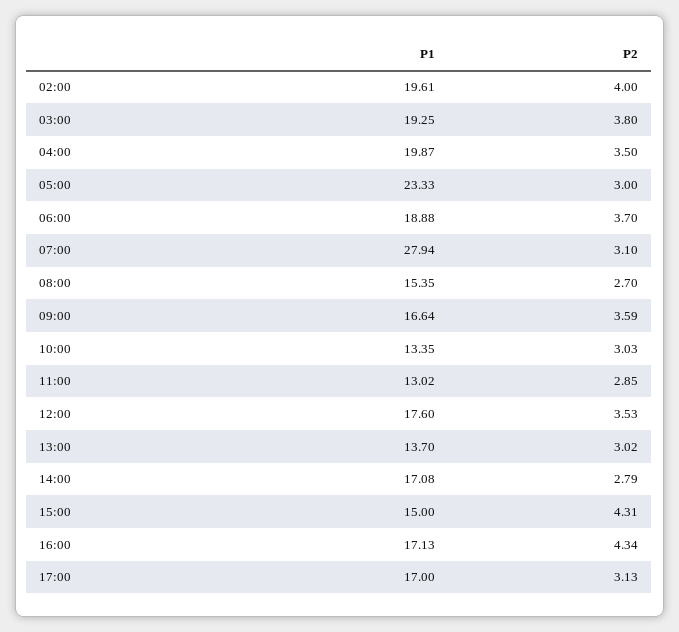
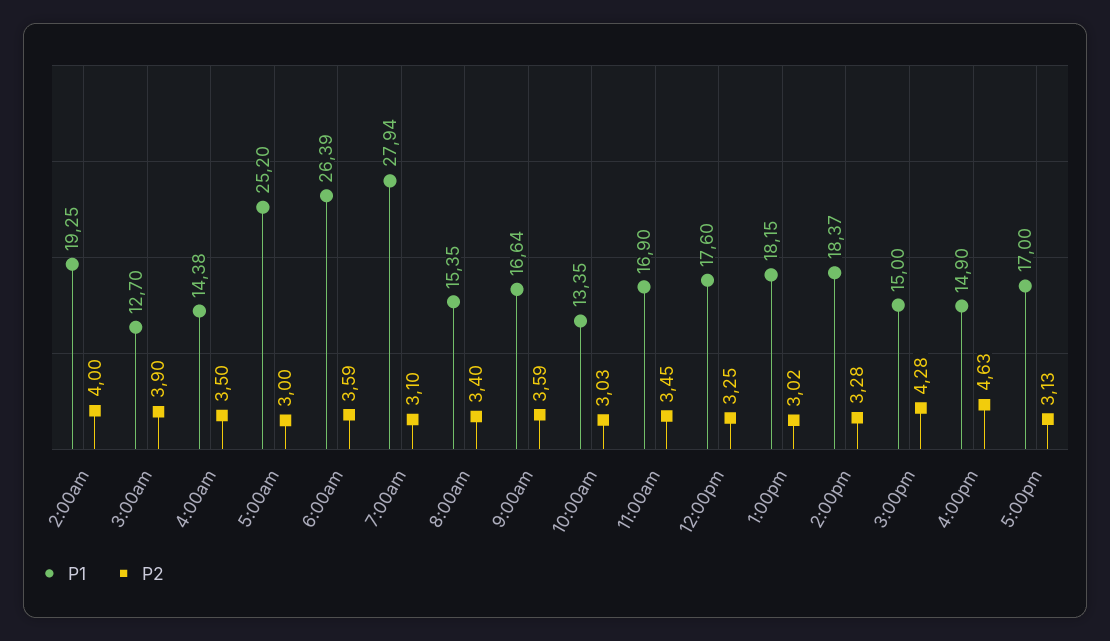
P1, 02:00: 19.61 -> 19.25
P1, 03:00: 19.25 -> 12.7
P2, 03:00: 3.8 -> 3.9
P1, 04:00: 19.87 -> 14.38
P1, 05:00: 23.33 -> 25.2
P1, 06:00: 18.88 -> 26.39
P2, 06:00: 3.7 -> 3.59
P2, 08:00: 2.7 -> 3.4
P1, 11:00: 13.02 -> 16.9
P2, 11:00: 2.85 -> 3.45
P2, 12:00: 3.53 -> 3.25
P1, 13:00: 13.7 -> 18.15
P1, 14:00: 17.08 -> 18.37
P2, 14:00: 2.79 -> 3.28
P2, 15:00: 4.31 -> 4.28
P1, 16:00: 17.13 -> 14.9
P2, 16:00: 4.34 -> 4.63

